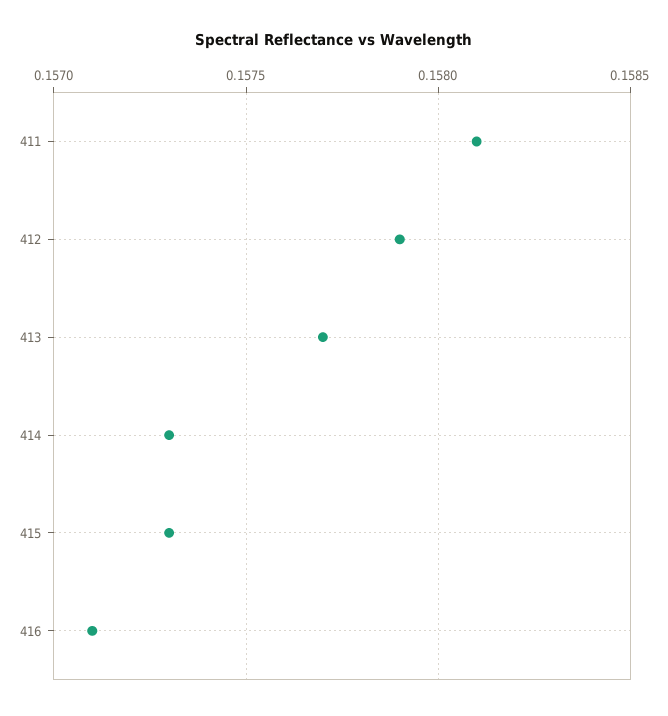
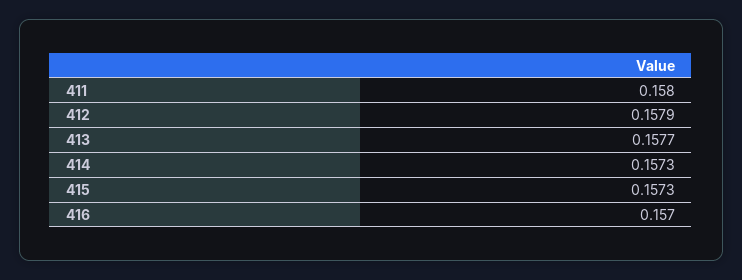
411: 0.1581 -> 0.158
416: 0.1571 -> 0.157

